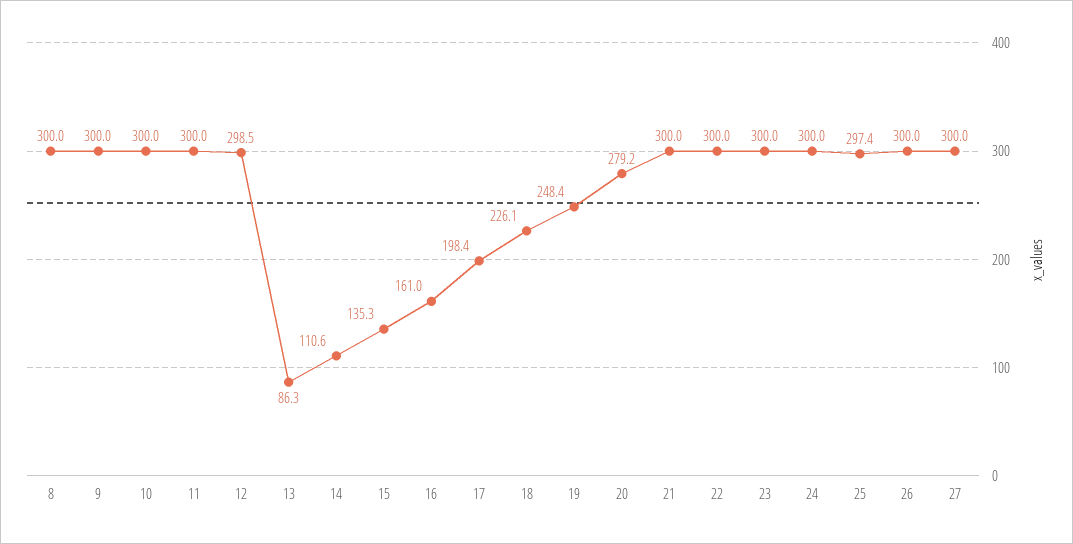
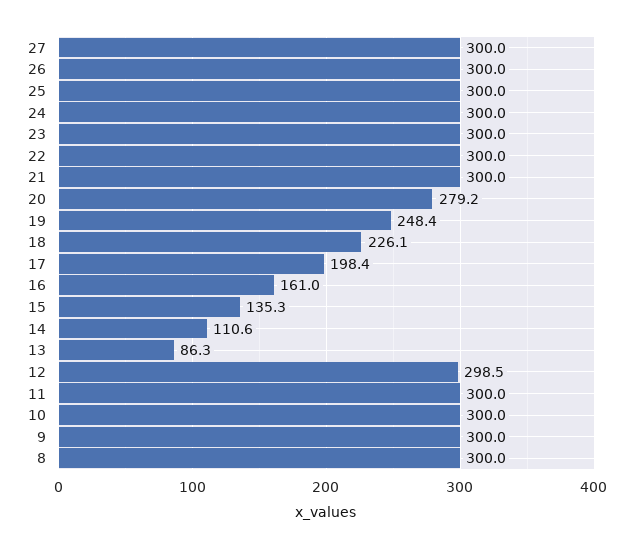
25: 297.4 -> 300

